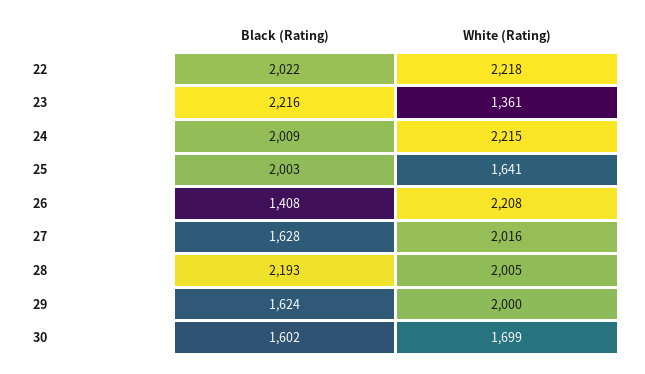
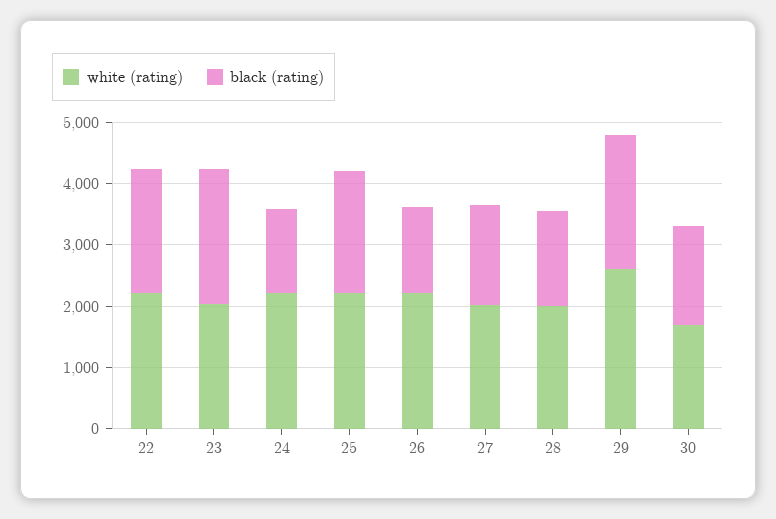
White (Rating), 23: 1361 -> 2000
Black (Rating), 24: 2009 -> 1400
White (Rating), 25: 1641 -> 2200
Black (Rating), 28: 2193 -> 1600
Black (Rating), 29: 1624 -> 2200
White (Rating), 29: 2000 -> 2600

